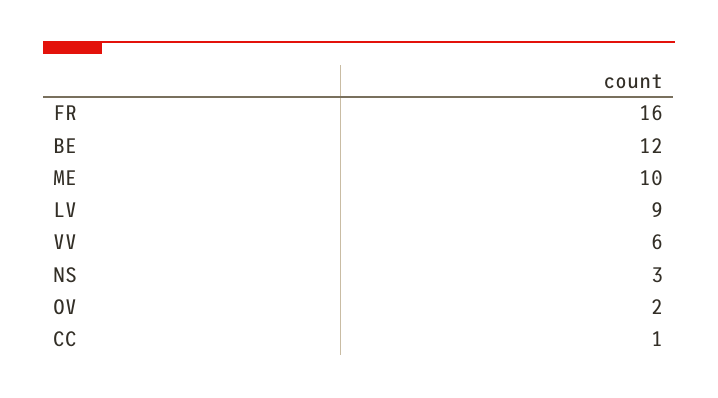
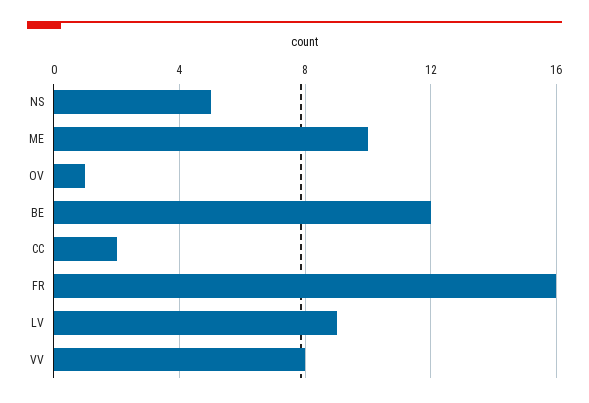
VV: 6 -> 8
NS: 3 -> 5
OV: 2 -> 1
CC: 1 -> 2

